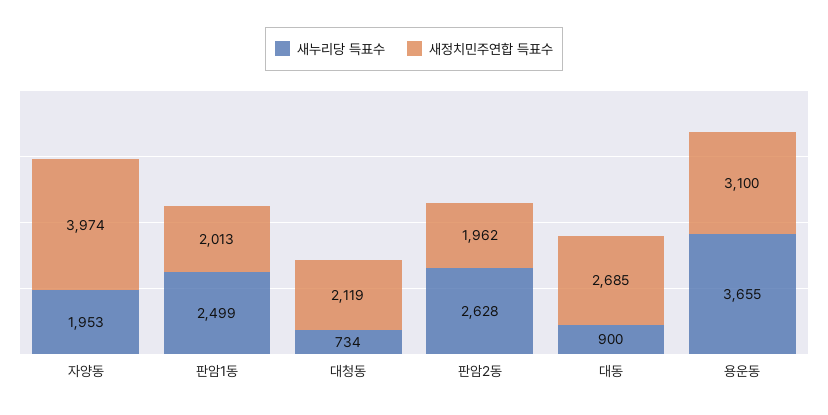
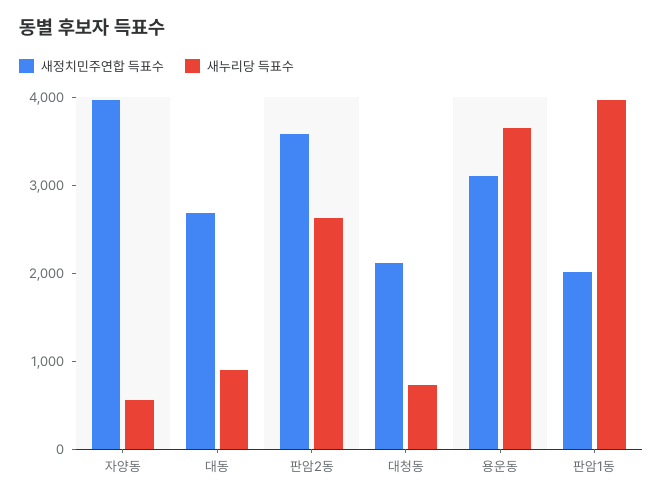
새누리당 득표수, 자양동: 1953 -> 600
새누리당 득표수, 판암1동: 2499 -> 4000
새정치민주연합 득표수, 판암2동: 1962 -> 3600

